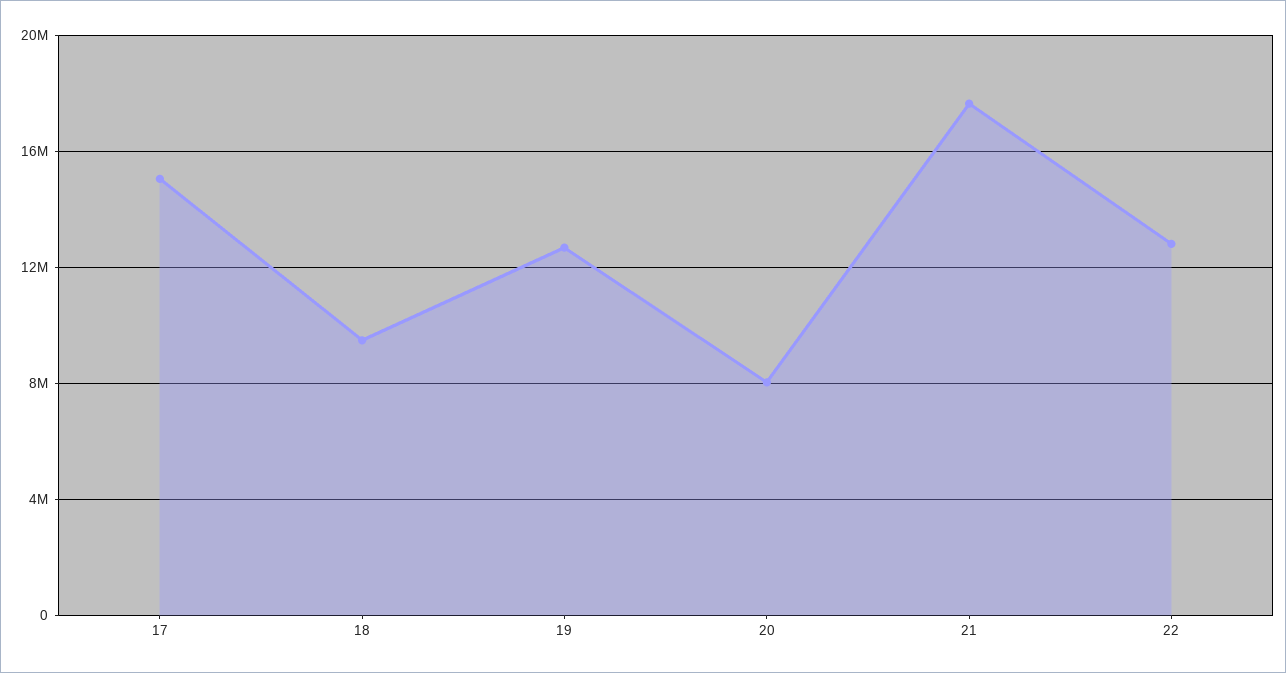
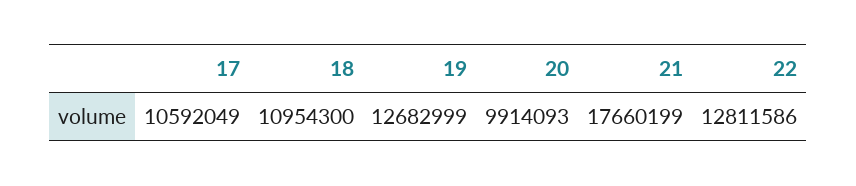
17: 15000000 -> 10592049
18: 9500000 -> 10954300
20: 8000000 -> 9914093

